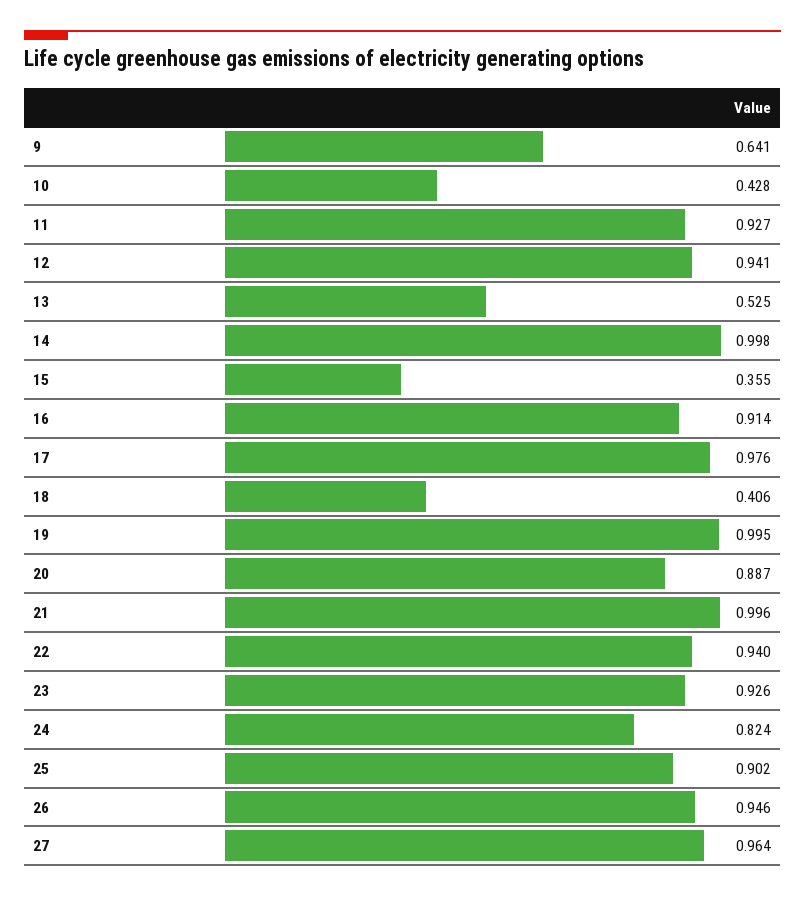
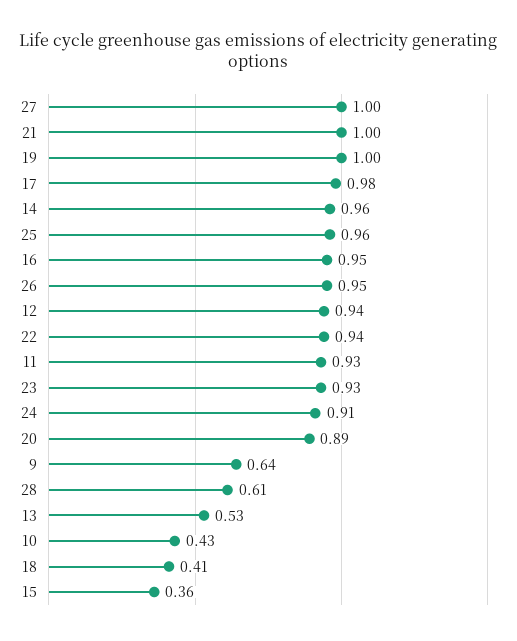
14: 0.998 -> 0.96
16: 0.914 -> 0.95
24: 0.824 -> 0.91
25: 0.902 -> 0.96
27: 0.964 -> 1
28: none -> 0.61

